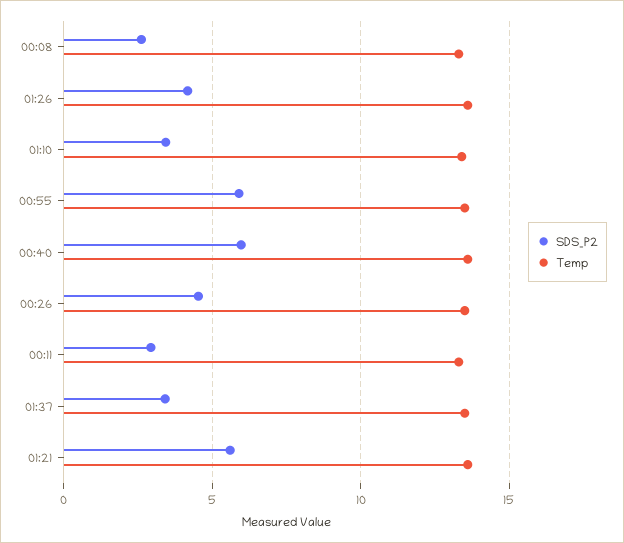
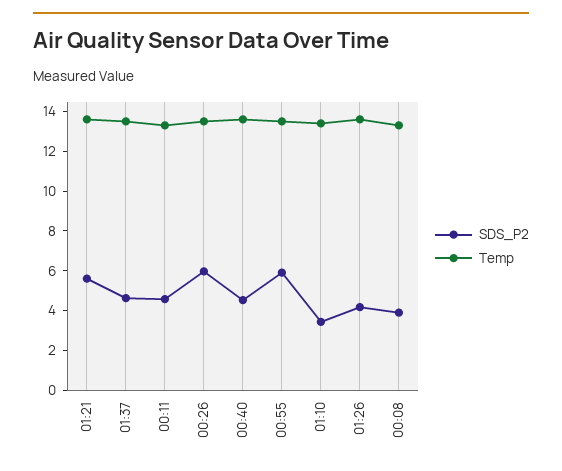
SDS_P2, 00:08: 2.5 -> 4
SDS_P2, 00:40: 6 -> 4.5
SDS_P2, 00:26: 4.5 -> 6
SDS_P2, 00:11: 3 -> 4.5
SDS_P2, 01:37: 3.5 -> 4.5

